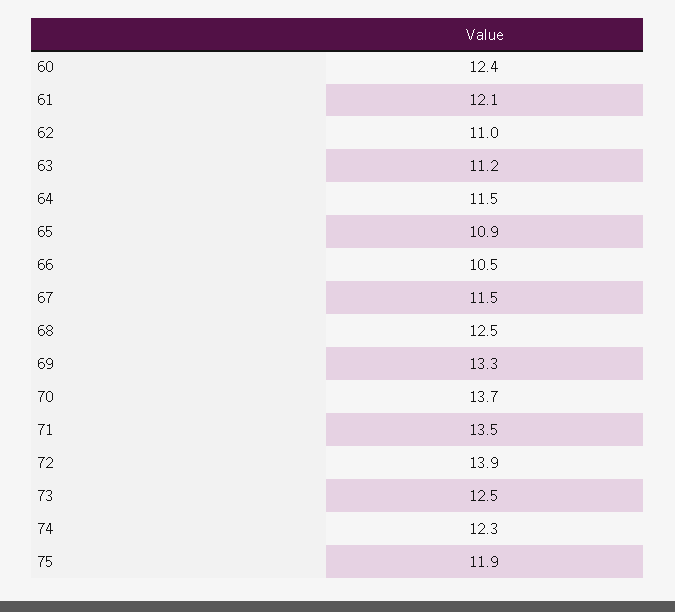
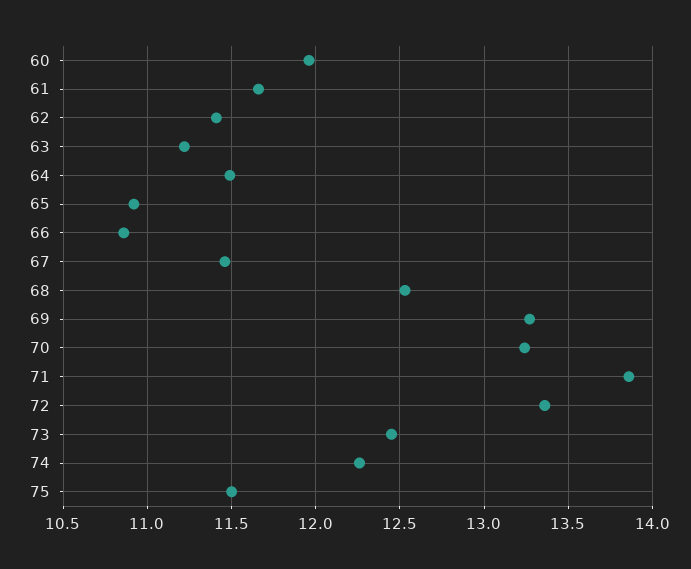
60: 12.4 -> 11.95
61: 12.1 -> 11.65
62: 11 -> 11.4
66: 10.5 -> 10.85
70: 13.7 -> 13.25
71: 13.5 -> 13.85
72: 13.9 -> 13.35
75: 11.9 -> 11.5

